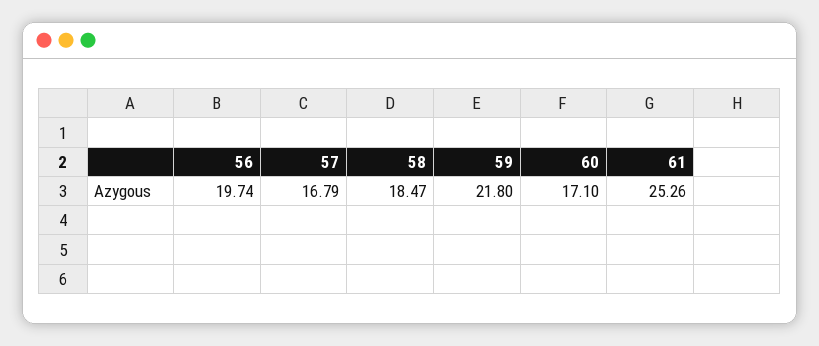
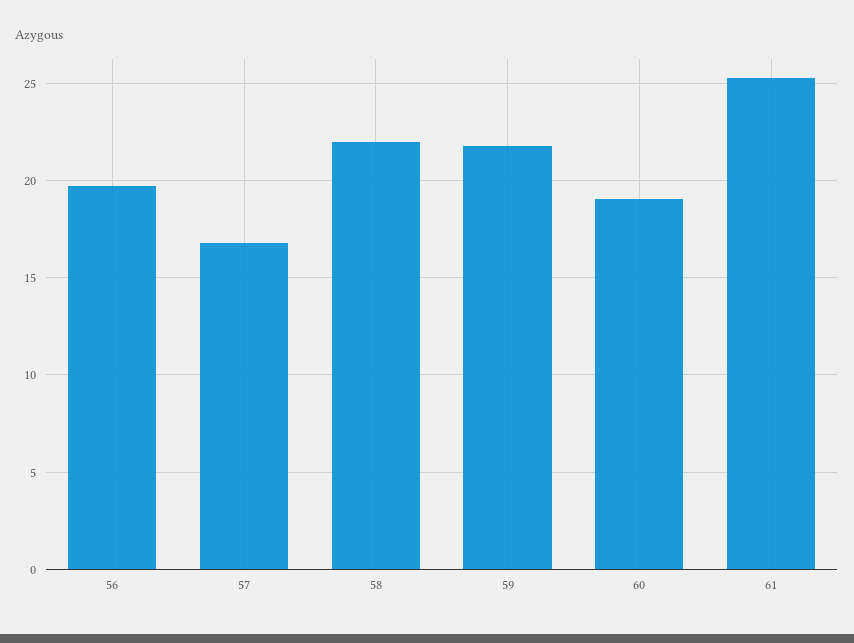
58: 18.47 -> 22
60: 17.1 -> 19

